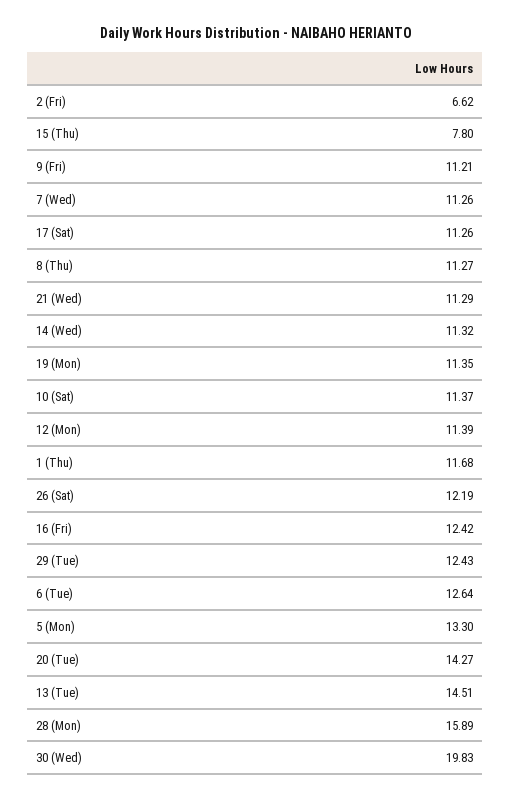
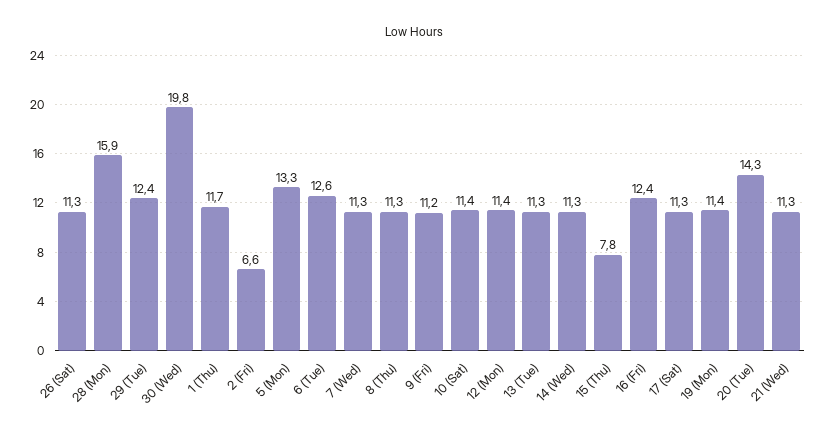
26 (Sat): 12.19 -> 11.3
13 (Tue): 14.51 -> 11.3

